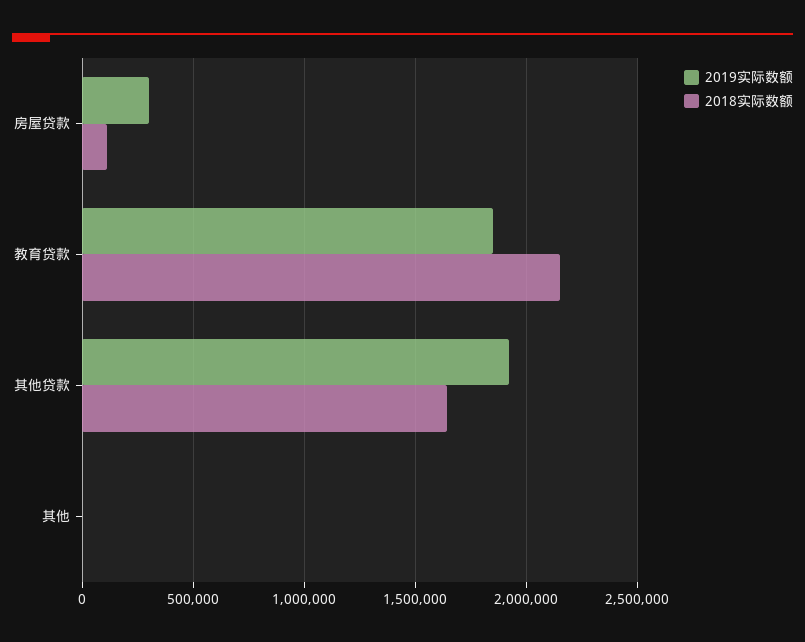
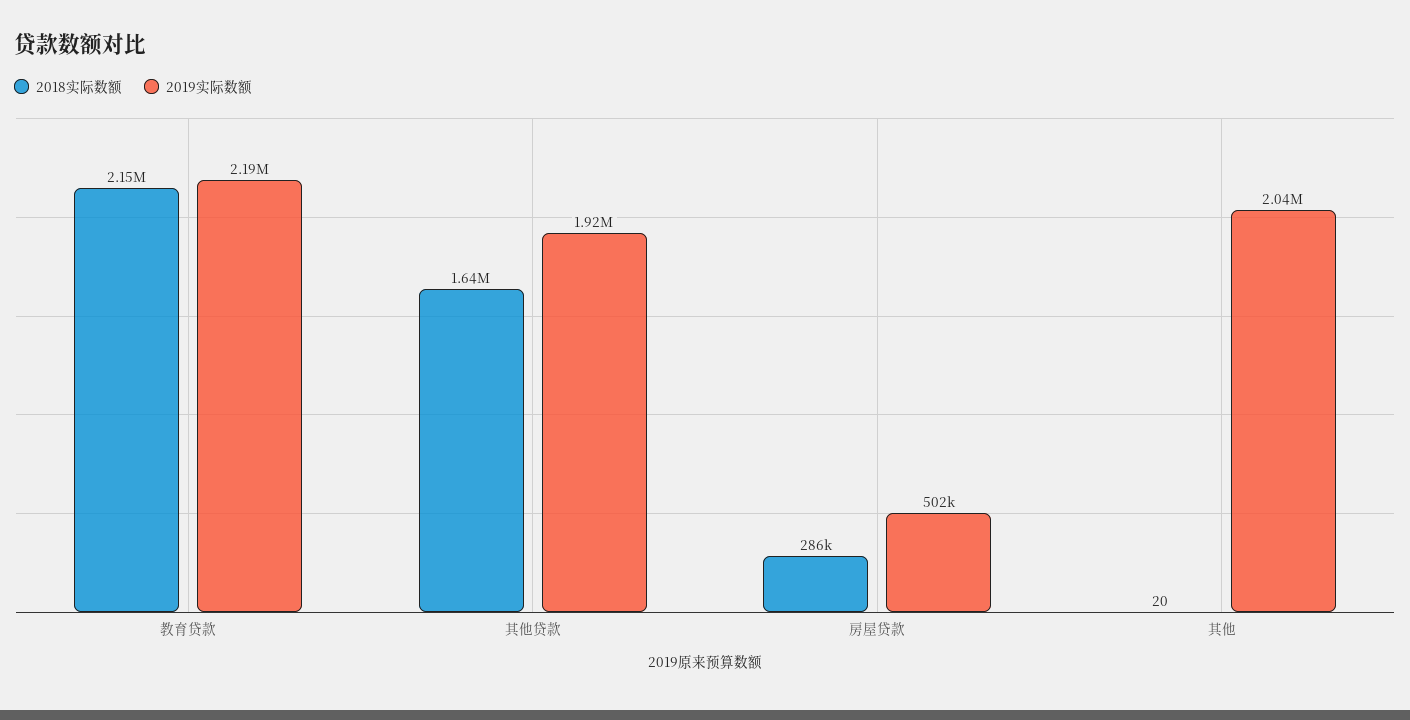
2019实际数额, 房屋贷款: 300000 -> 502000
2018实际数额, 房屋贷款: 100000 -> 286000
2019实际数额, 教育贷款: 1850000 -> 2190000
2019实际数额, 其他: 0 -> 2040000

